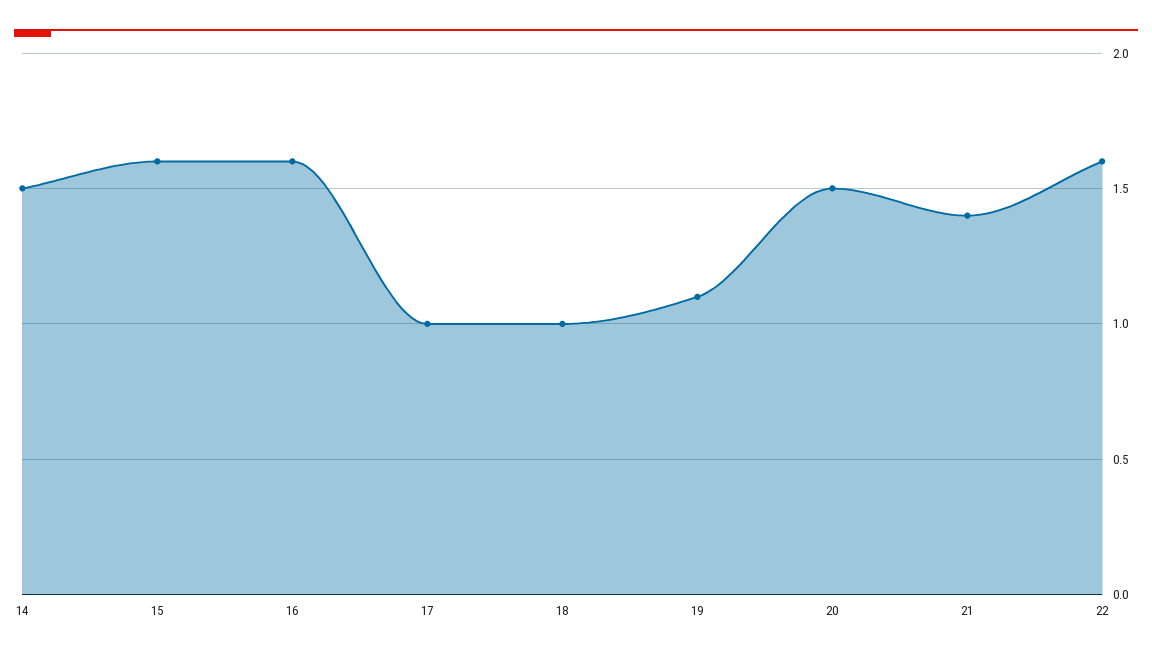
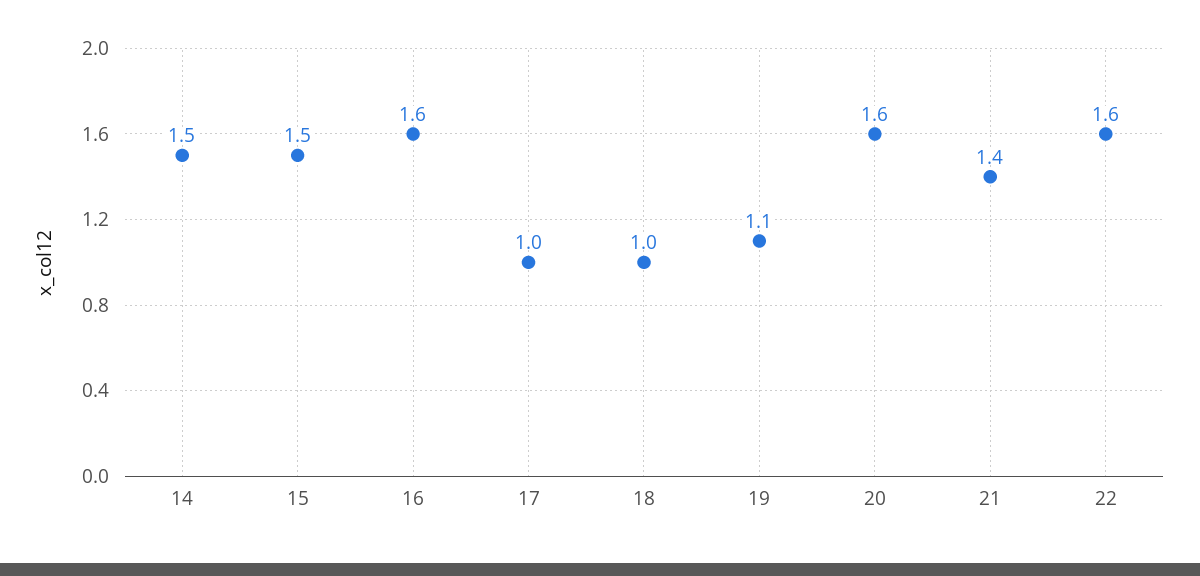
15: 1.6 -> 1.5
20: 1.5 -> 1.6

